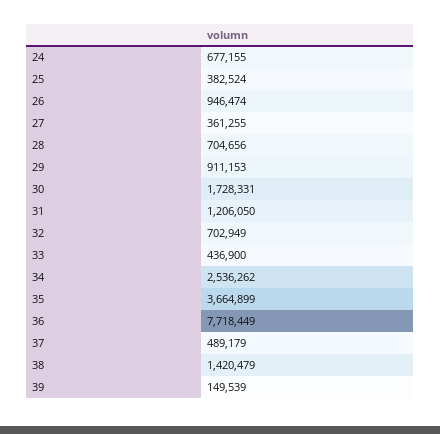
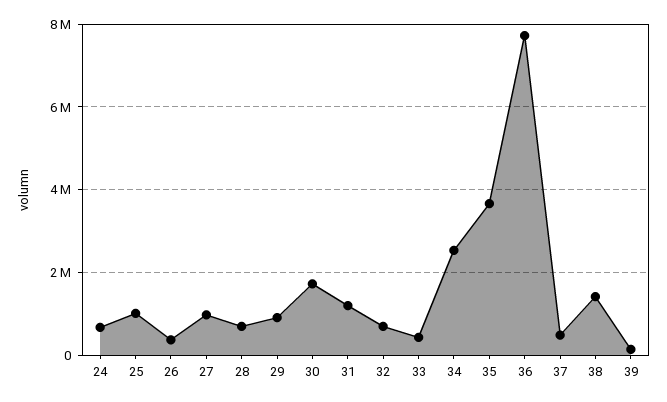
25: 382524 -> 1000000
26: 946474 -> 400000
27: 361255 -> 1000000

